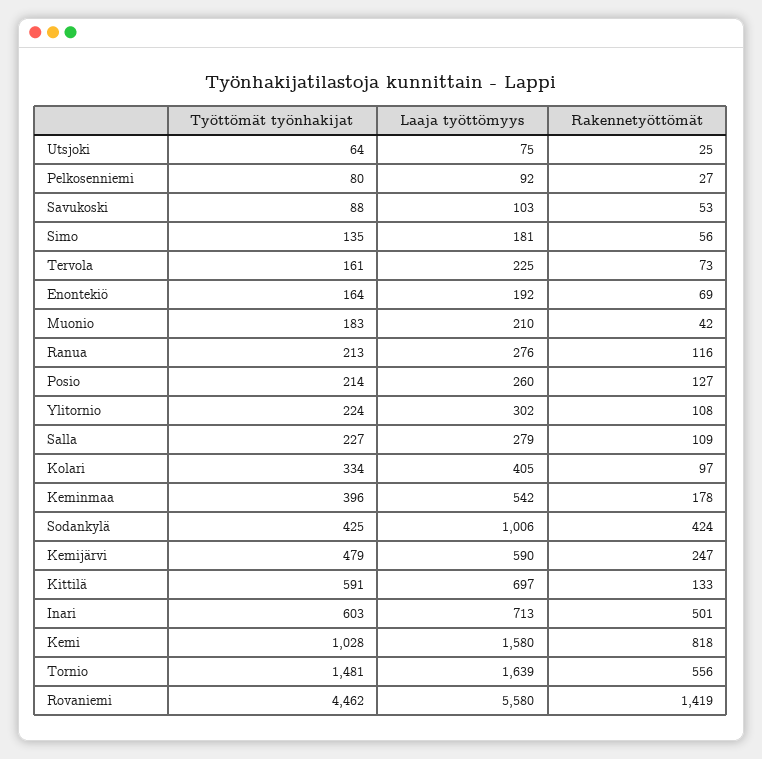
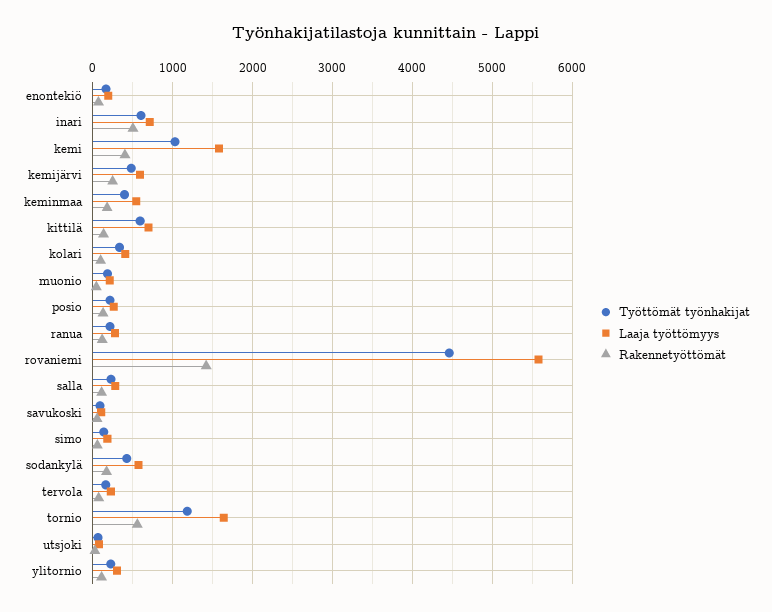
Työttömät työnhakijat, Pelkosenniemi: 80 -> none
Laaja työttömyys, Pelkosenniemi: 92 -> none
Rakennetyöttömät, Pelkosenniemi: 27 -> none
Laaja työttömyys, Sodankylä: 1006 -> 600
Rakennetyöttömät, Sodankylä: 424 -> 200
Rakennetyöttömät, Kemi: 818 -> 400
Työttömät työnhakijat, Tornio: 1481 -> 1200

